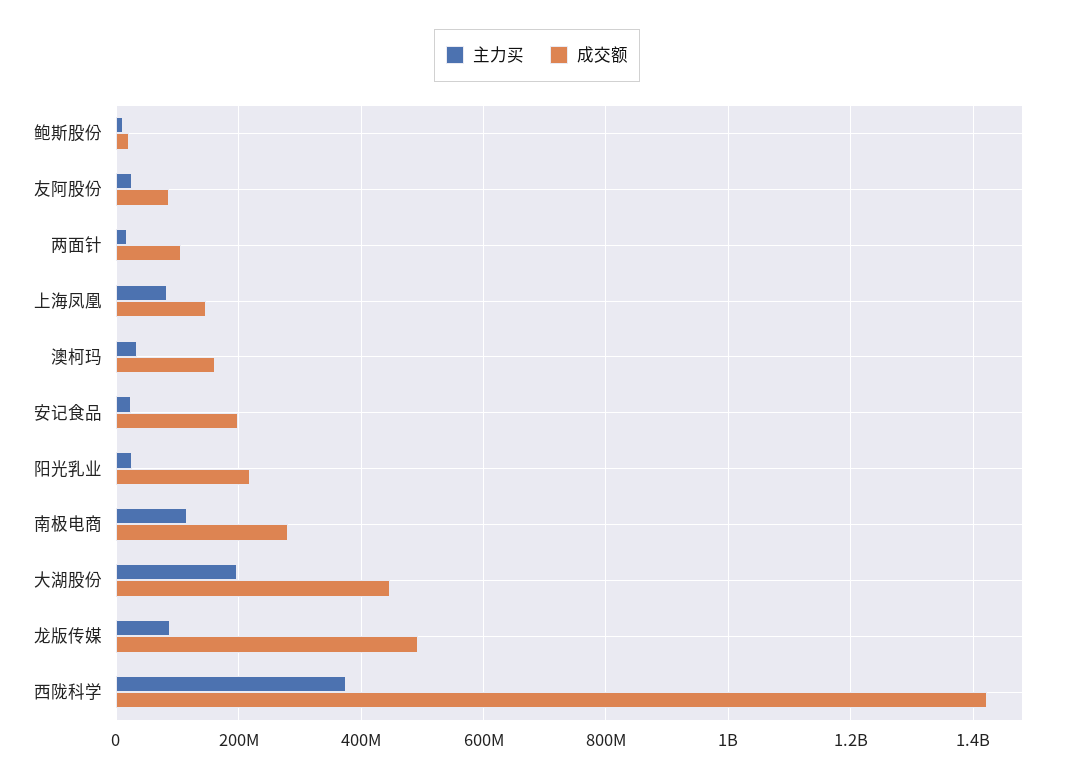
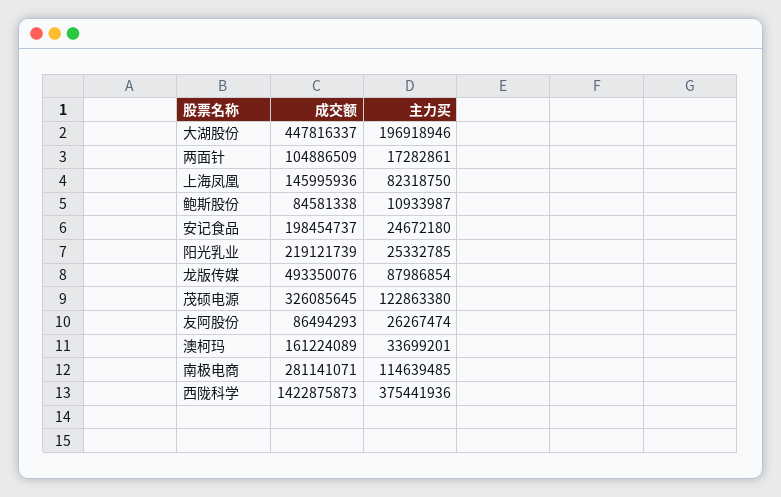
成交额, 鲍斯股份: 20000000 -> 84581338
成交额, 茂硕电源: none -> 326085645
主力买, 茂硕电源: none -> 122863380

